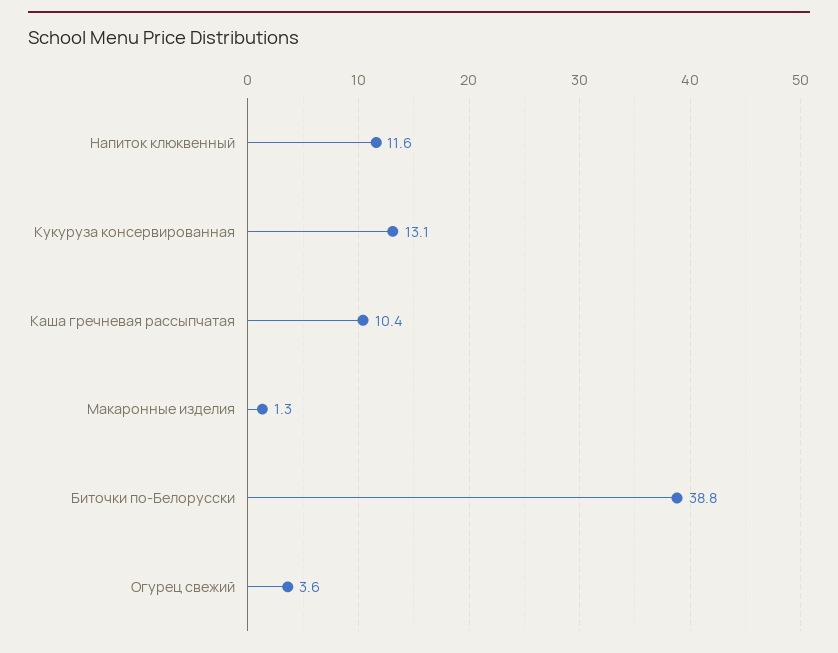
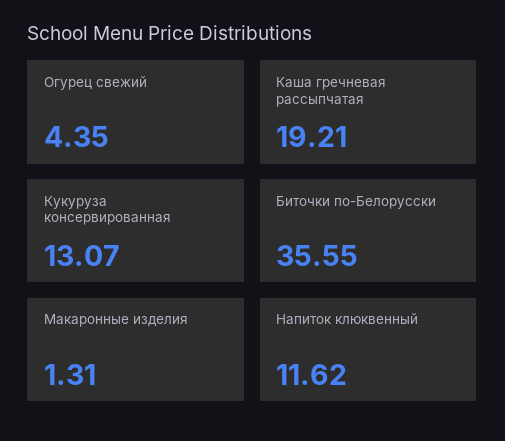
Каша гречневая рассыпчатая: 10.4 -> 19.21
Биточки по-Белорусски: 38.8 -> 35.55
Огурец свежий: 3.6 -> 4.35

